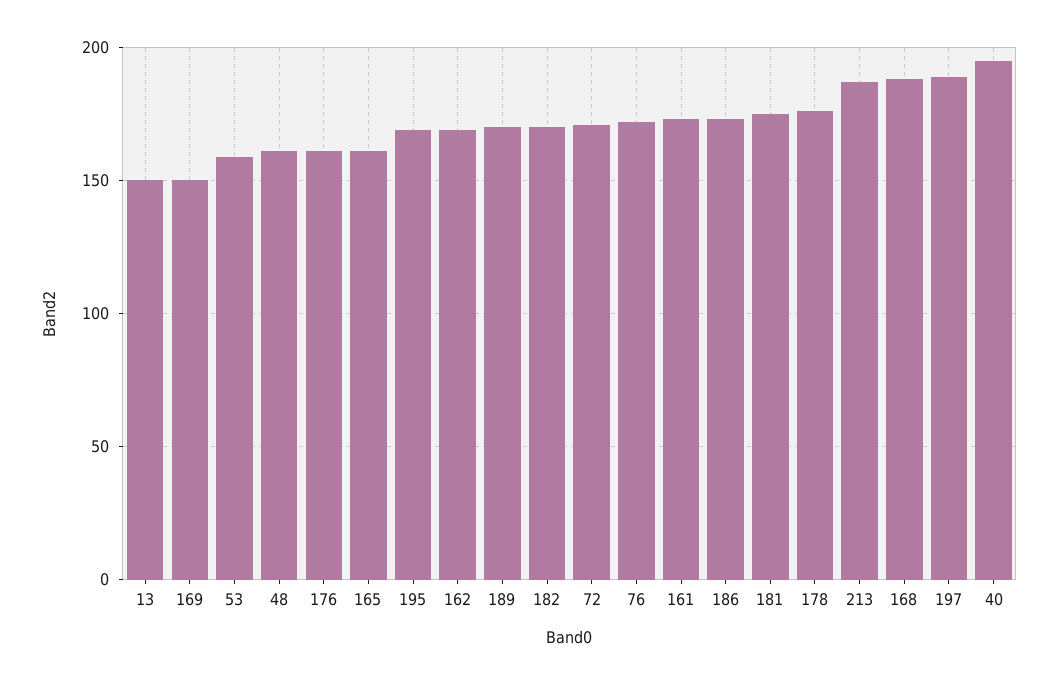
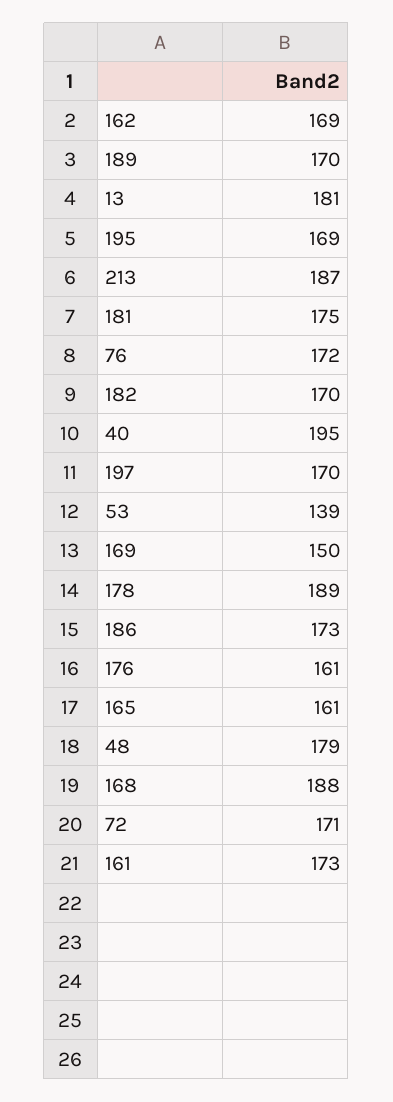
13: 150 -> 181
53: 160 -> 139
48: 160 -> 179
178: 175 -> 189
197: 190 -> 170

